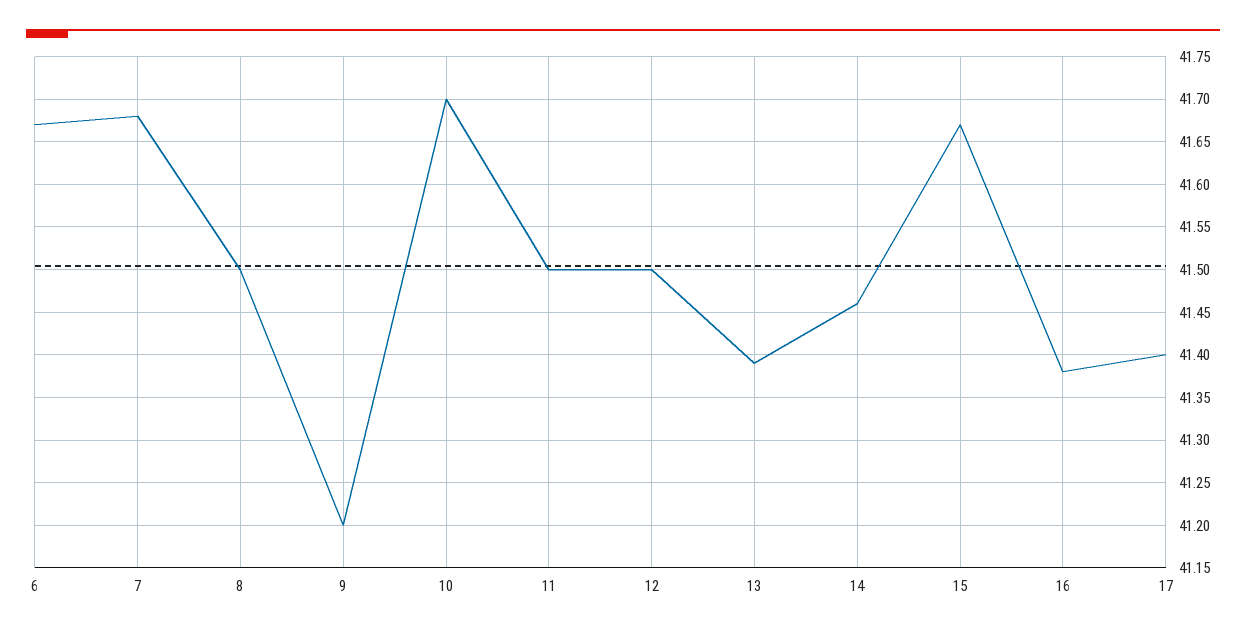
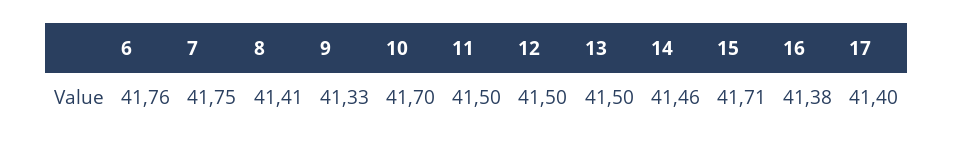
6: 41.67 -> 41.76
7: 41.68 -> 41.75
8: 41.5 -> 41.41
9: 41.2 -> 41.33
13: 41.39 -> 41.5
15: 41.67 -> 41.71

